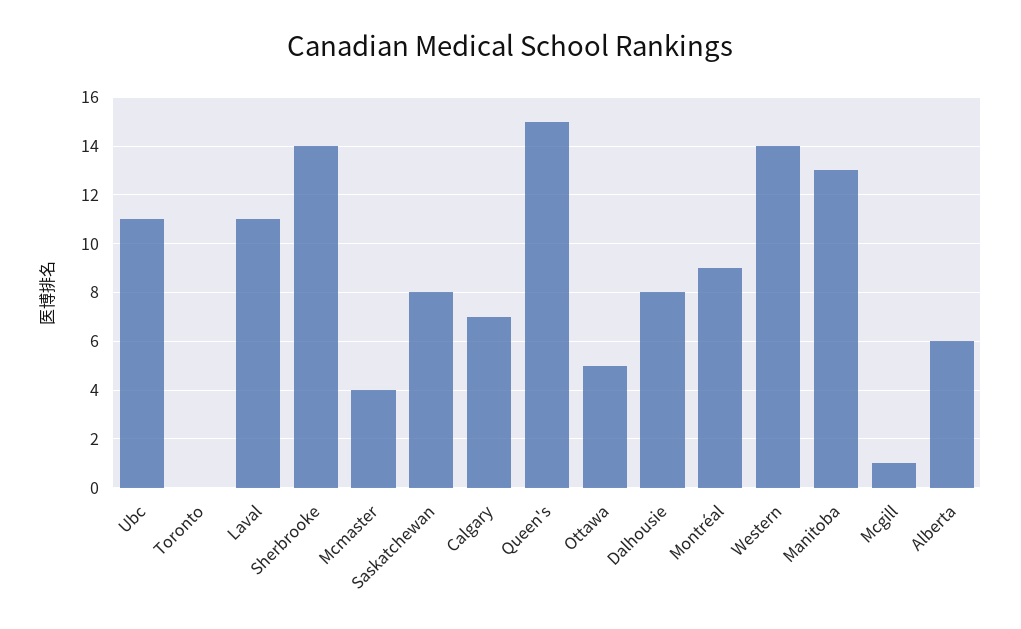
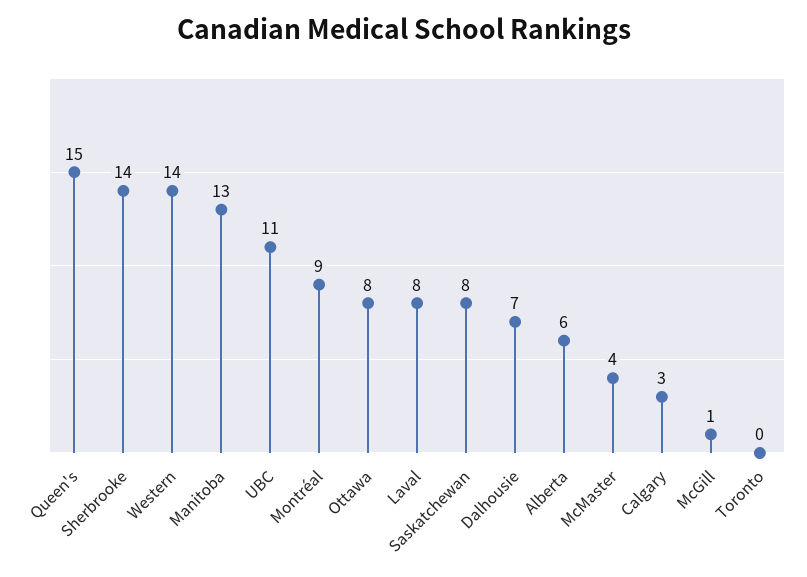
Laval: 11 -> 8
Calgary: 7 -> 3
Ottawa: 5 -> 8
Dalhousie: 8 -> 7

